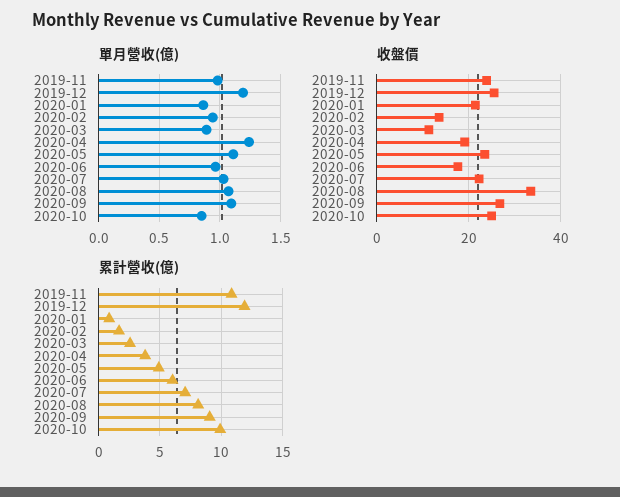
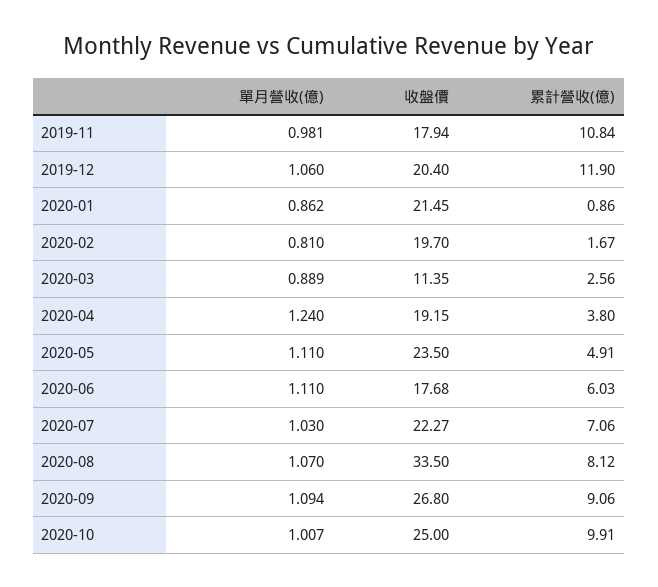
單月營收(億), 2019-12: 1.2 -> 1.06
單月營收(億), 2020-02: 0.95 -> 0.81
單月營收(億), 2020-06: 0.95 -> 1.11
單月營收(億), 2020-10: 0.85 -> 1.007
收盤價, 2019-11: 24 -> 17.94
收盤價, 2019-12: 26 -> 20.4
收盤價, 2020-02: 14 -> 19.7

